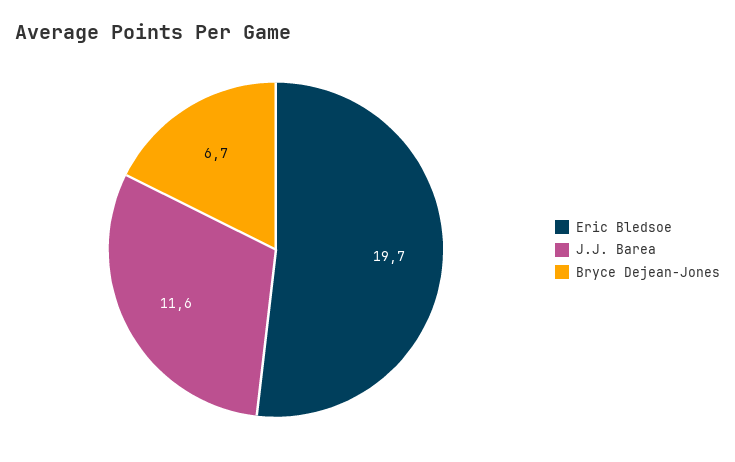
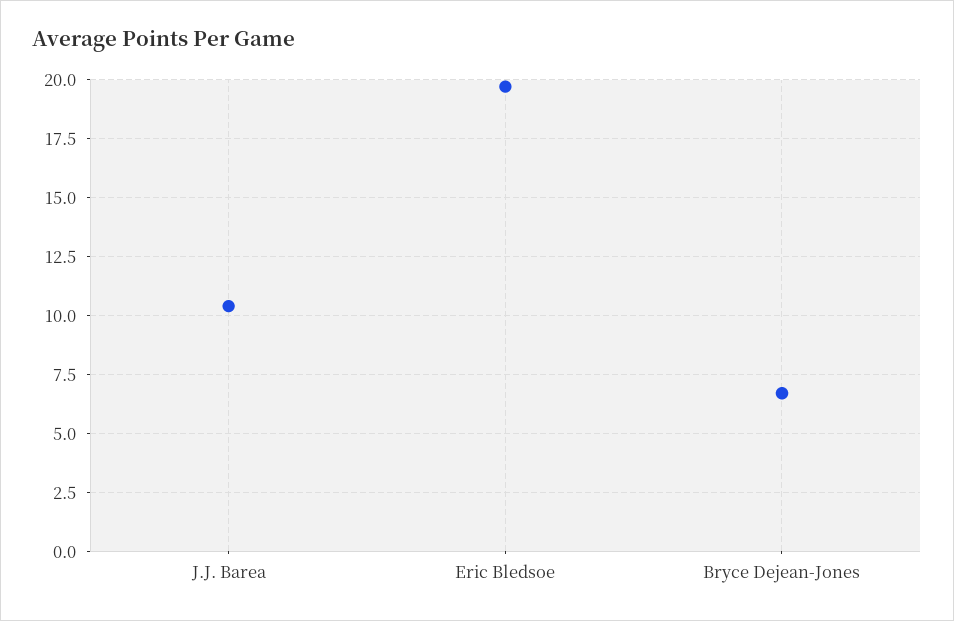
J.J. Barea: 11.6 -> 10.5

